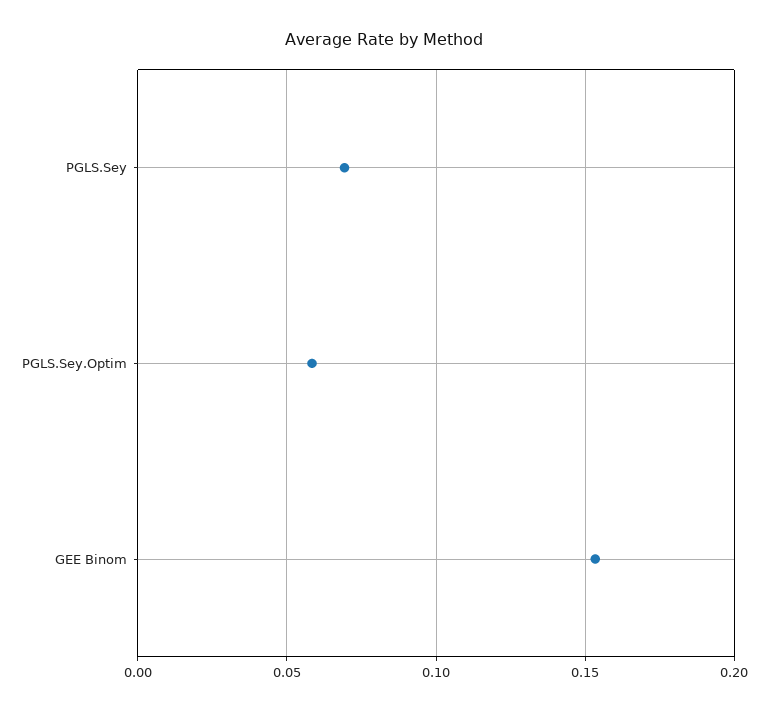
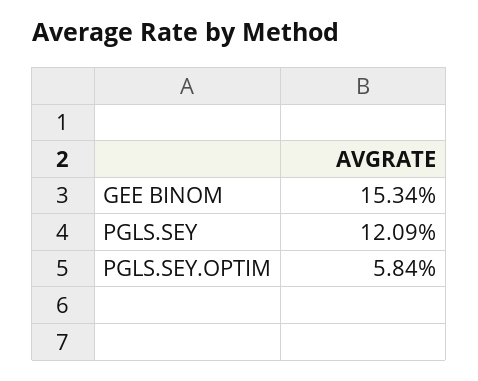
PGLS.Sey: 0.07 -> 0.1209

